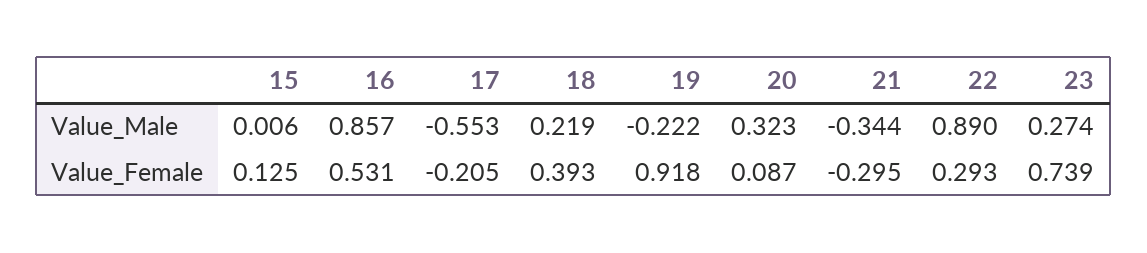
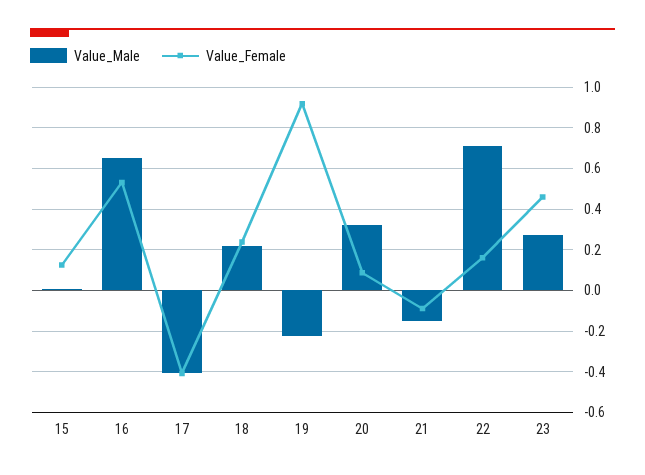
Value_Male, 16: 0.857 -> 0.65
Value_Male, 17: -0.553 -> -0.4
Value_Male, 21: -0.344 -> -0.15
Value_Male, 22: 0.89 -> 0.7
Value_Female, 17: -0.205 -> -0.4
Value_Female, 18: 0.393 -> 0.25
Value_Female, 21: -0.295 -> -0.1
Value_Female, 22: 0.293 -> 0.15
Value_Female, 23: 0.739 -> 0.45

